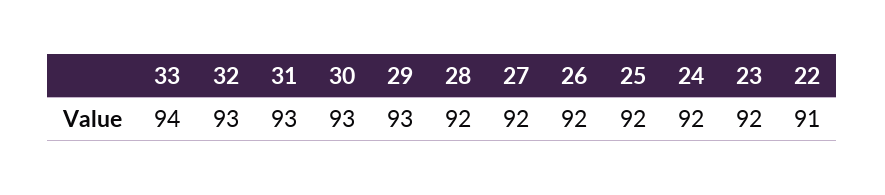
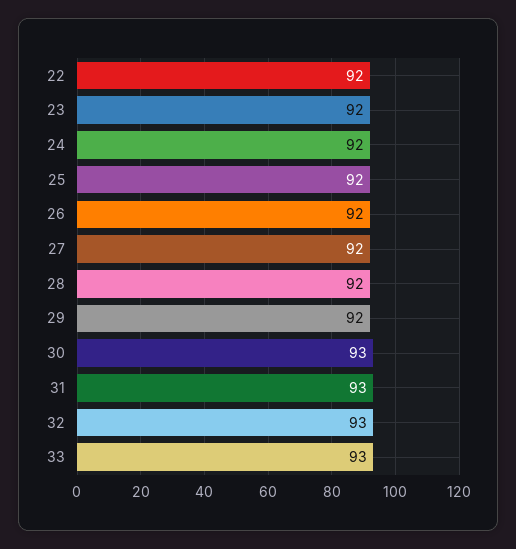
33: 94 -> 93
29: 93 -> 92
22: 91 -> 92

